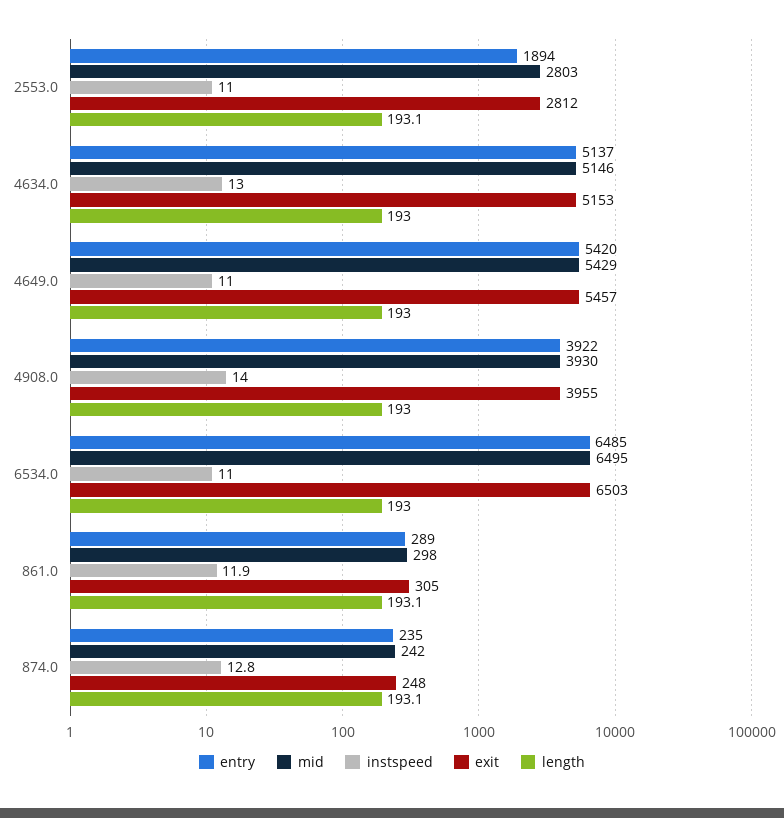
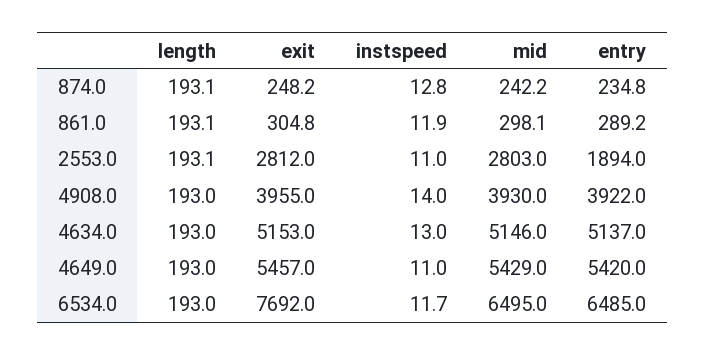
instspeed, 6534.0: 11 -> 11.7
exit, 6534.0: 6503 -> 7692

